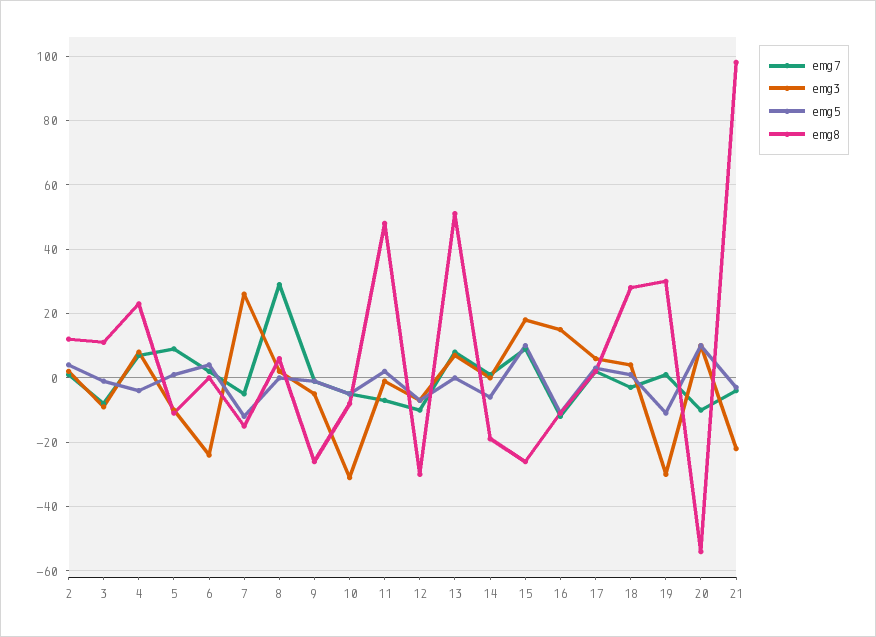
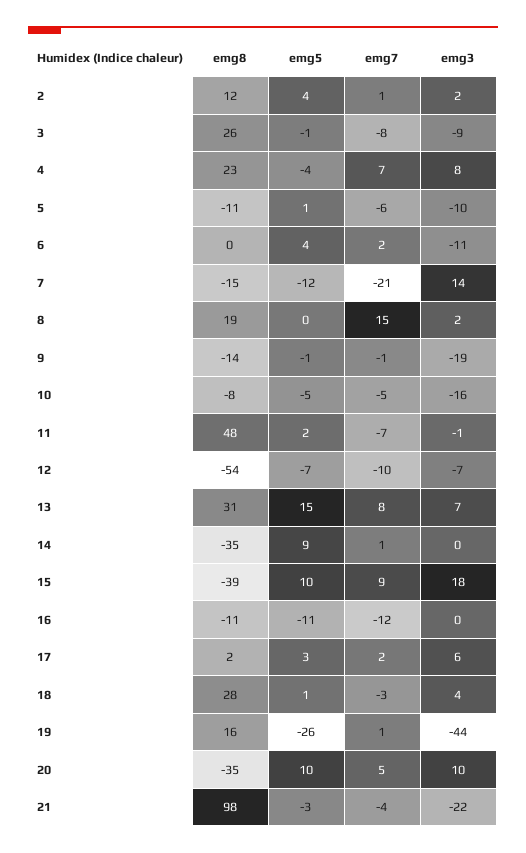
emg8, 3: 10 -> 26
emg7, 5: 10 -> -6
emg3, 6: -25 -> -11
emg7, 7: -5 -> -21
emg3, 7: 25 -> 14
emg7, 8: 30 -> 15
emg8, 8: 5 -> 19
emg3, 9: -5 -> -19
emg8, 9: -25 -> -14
emg3, 10: -30 -> -16
emg8, 12: -30 -> -54
emg5, 13: 0 -> 15
emg8, 13: 50 -> 31
emg5, 14: -5 -> 9
emg8, 14: -20 -> -35
emg8, 15: -25 -> -39
emg3, 16: 15 -> 0
emg3, 19: -30 -> -44
emg5, 19: -10 -> -26
emg8, 19: 30 -> 16
emg7, 20: -10 -> 5
emg8, 20: -55 -> -35

